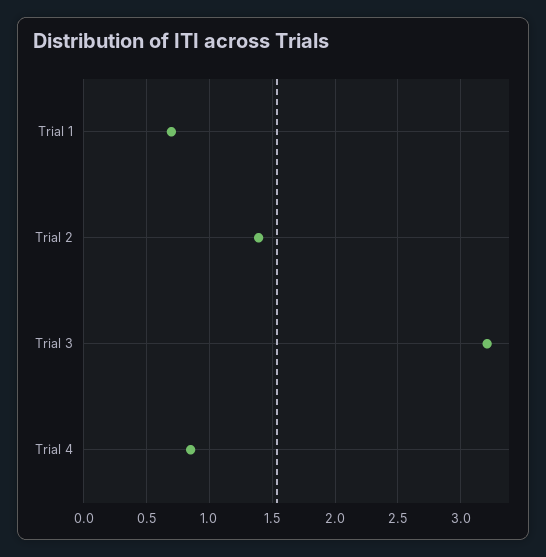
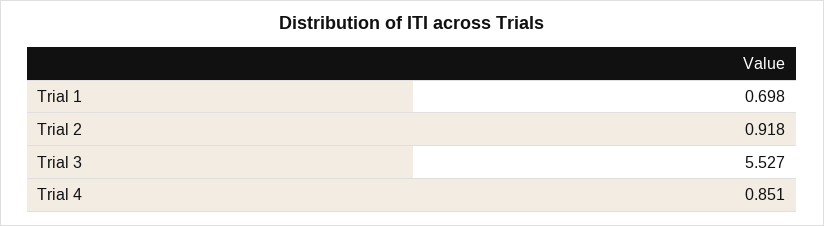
Trial 2: 1.4 -> 0.918
Trial 3: 3.2 -> 5.527

